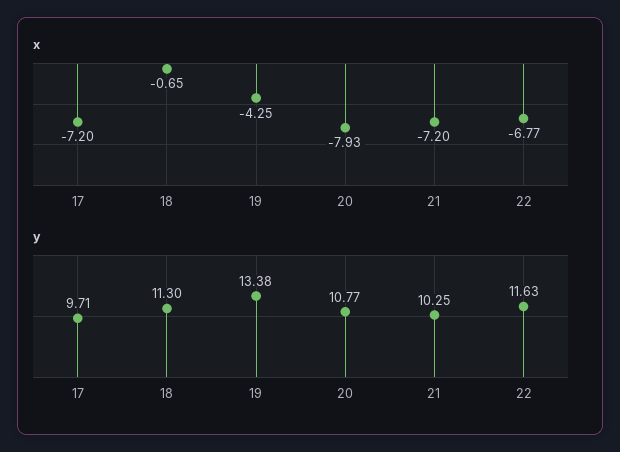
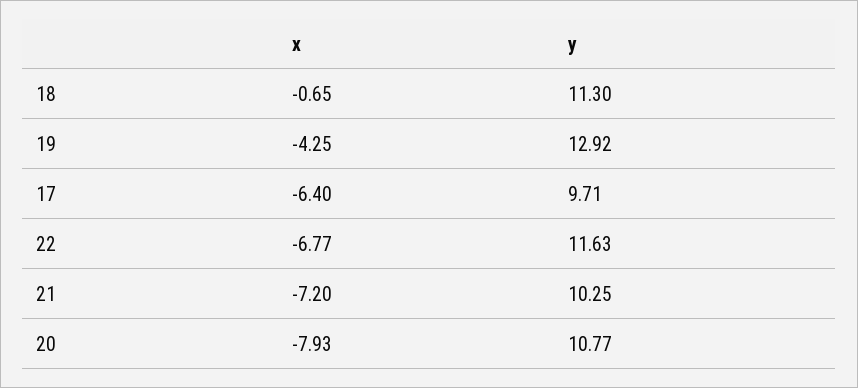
x, 17: -7.2 -> -6.4
y, 19: 13.38 -> 12.92

